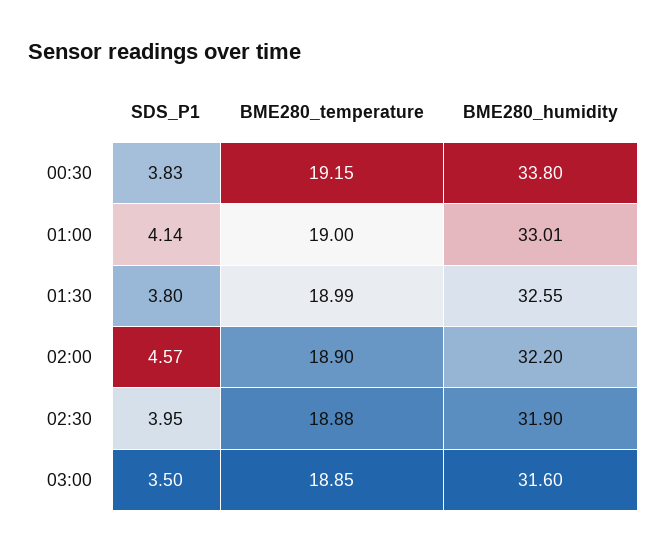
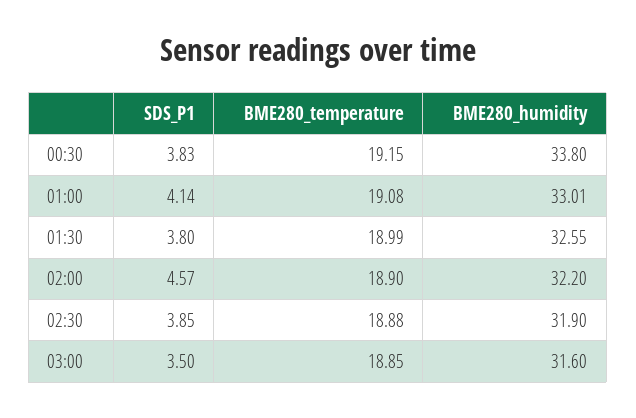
BME280_temperature, 01:00: 19 -> 19.08
SDS_P1, 02:30: 3.95 -> 3.85

